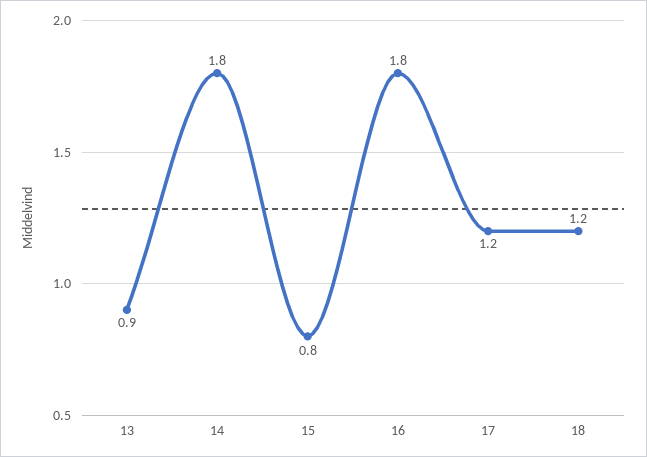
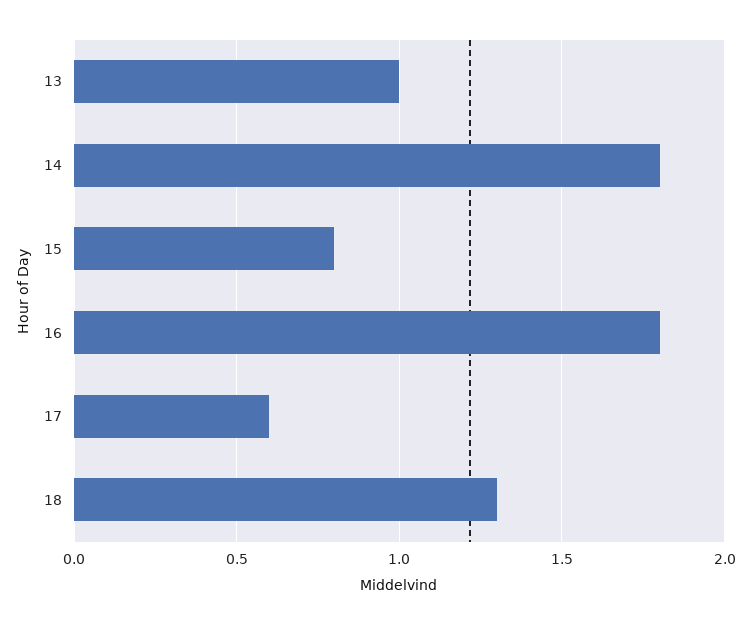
13: 0.9 -> 1
17: 1.2 -> 0.6
18: 1.2 -> 1.3

